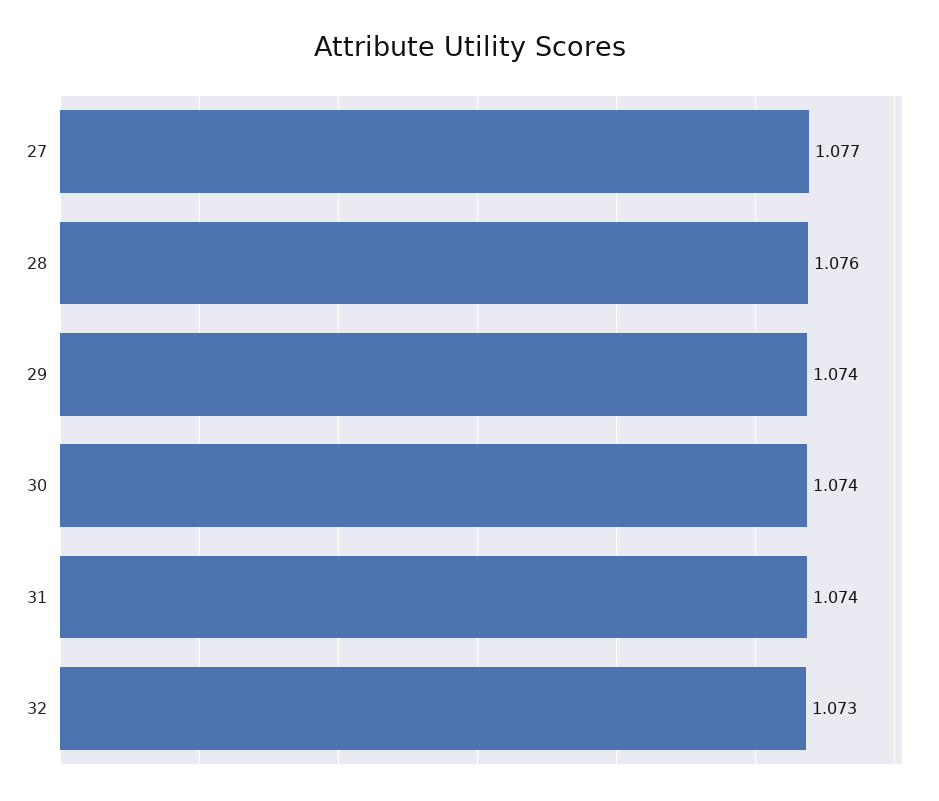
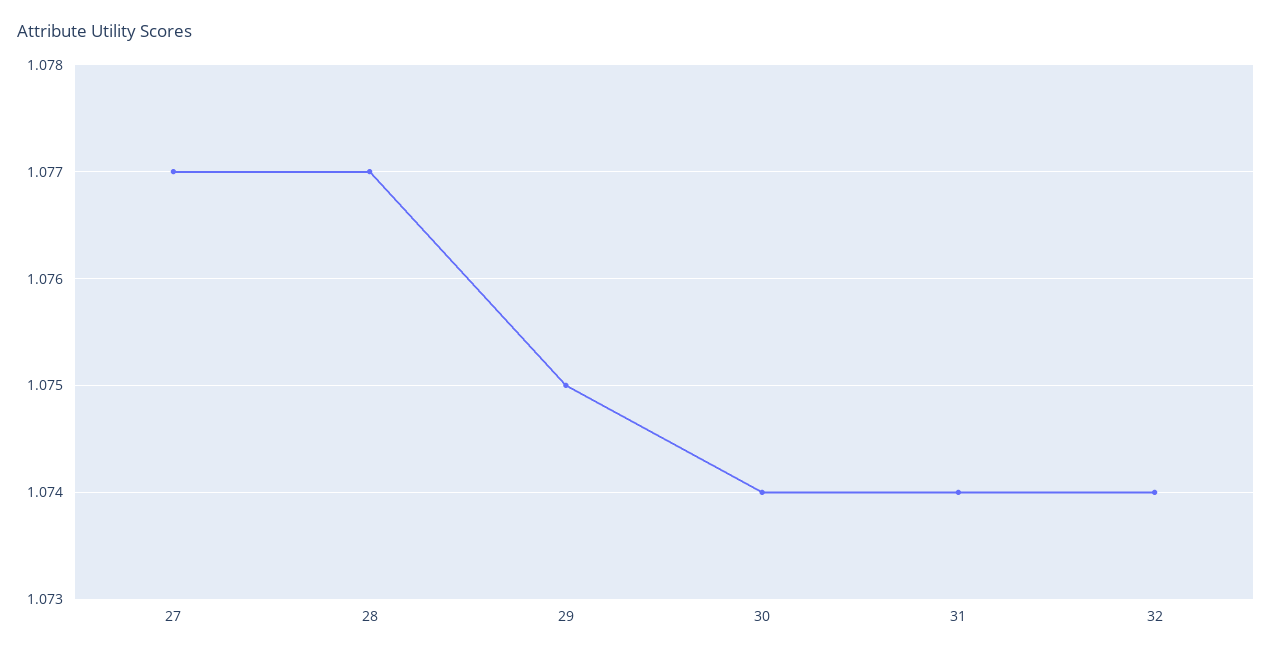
28: 1.076 -> 1.077
29: 1.074 -> 1.075
32: 1.073 -> 1.074

